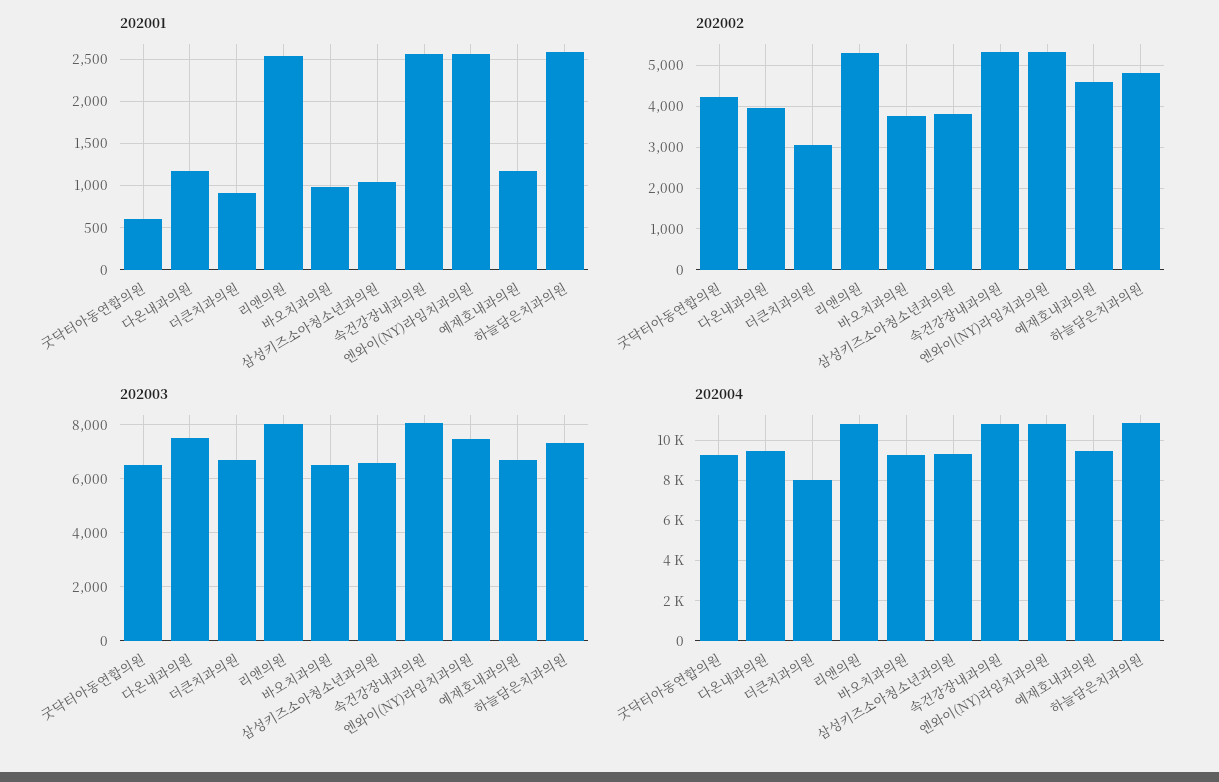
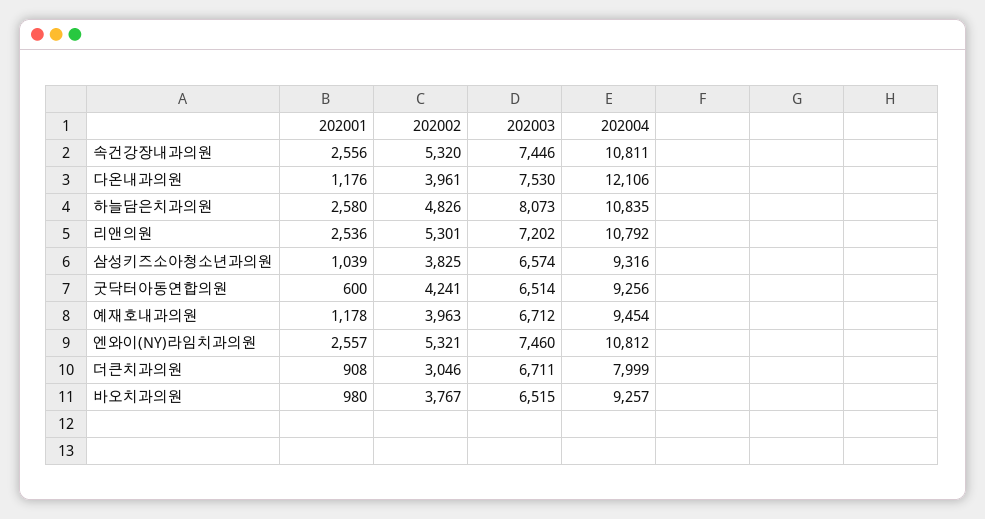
202002, 예재호내과의원: 4600 -> 3963
202003, 리앤의원: 8000 -> 7202
202003, 속건강장내과의원: 8000 -> 7446
202003, 하늘담은치과의원: 7250 -> 8073
202004, 다온내과의원: 9500 -> 12106

